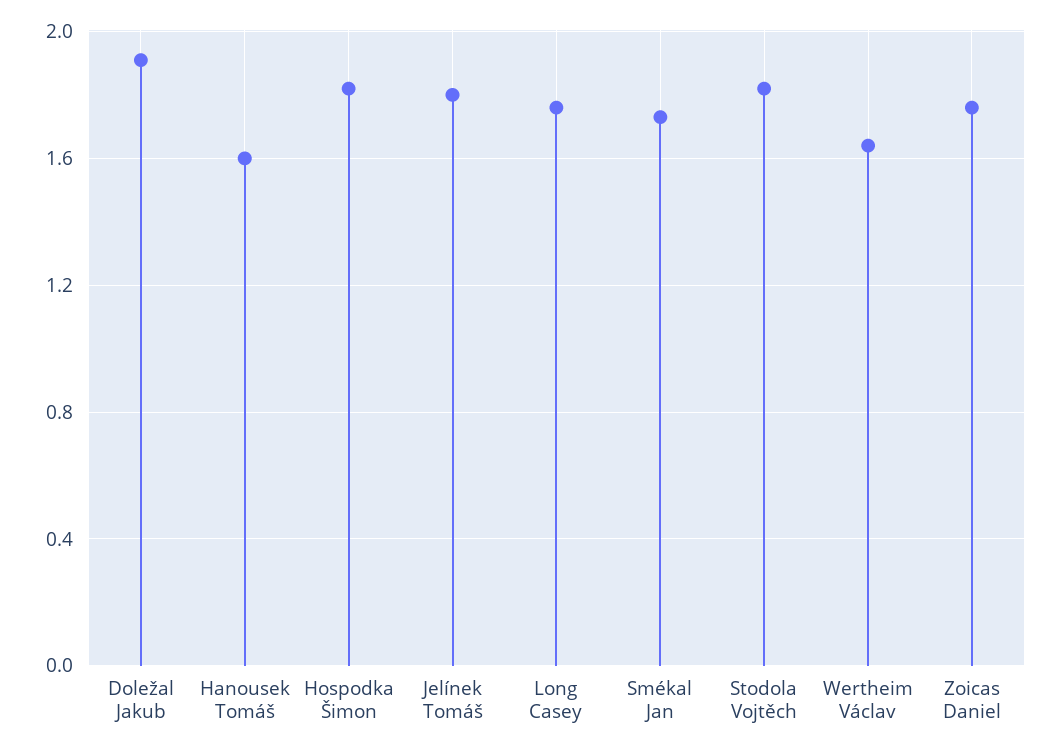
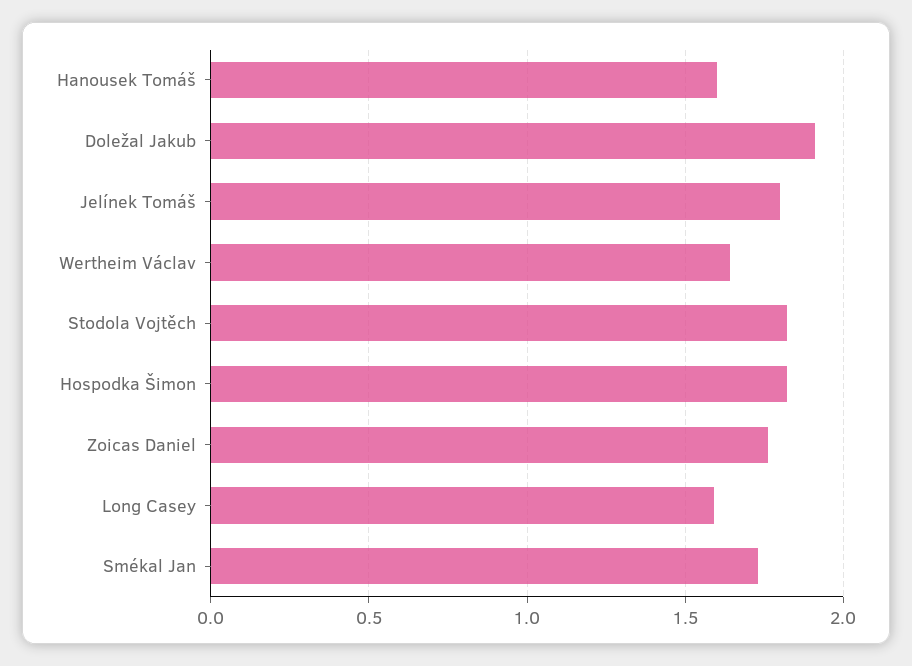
Long Casey: 1.75 -> 1.6

